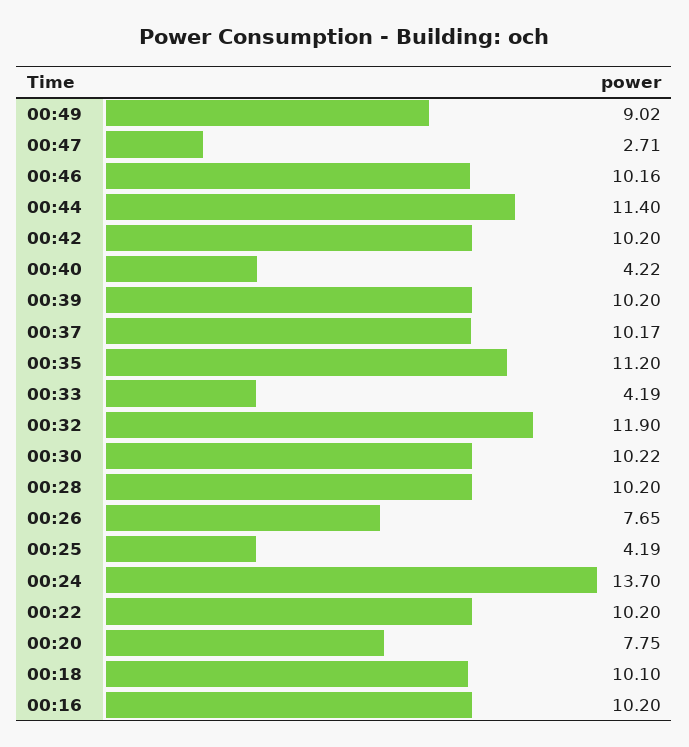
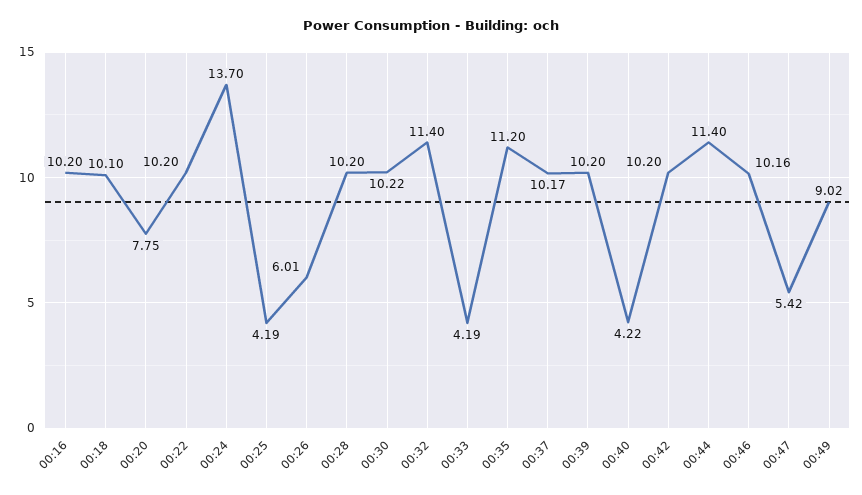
00:47: 2.71 -> 5.42
00:32: 11.9 -> 11.4
00:26: 7.65 -> 6.01

